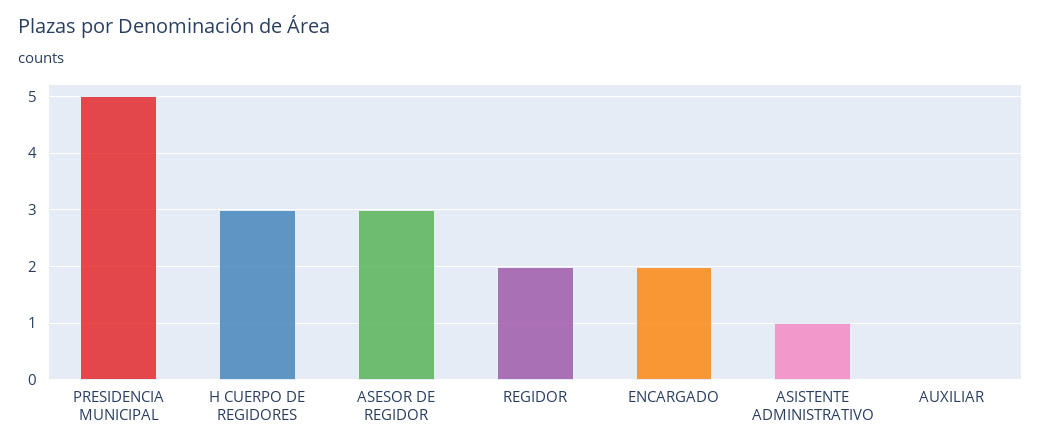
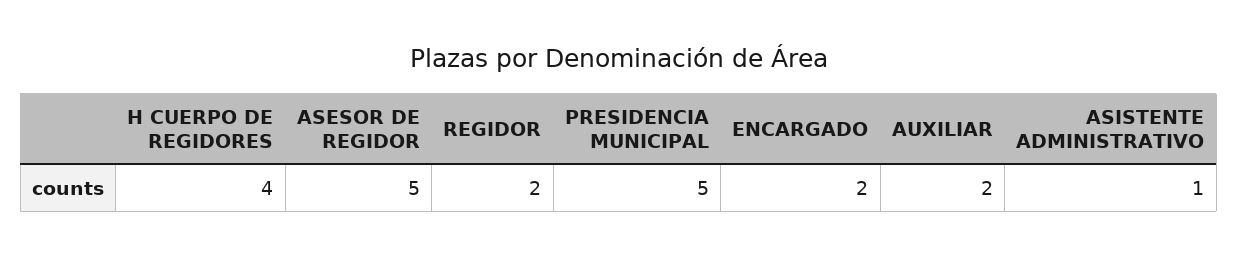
H CUERPO DE REGIDORES: 3 -> 4
ASESOR DE REGIDOR: 3 -> 5
AUXILIAR: 0 -> 2

